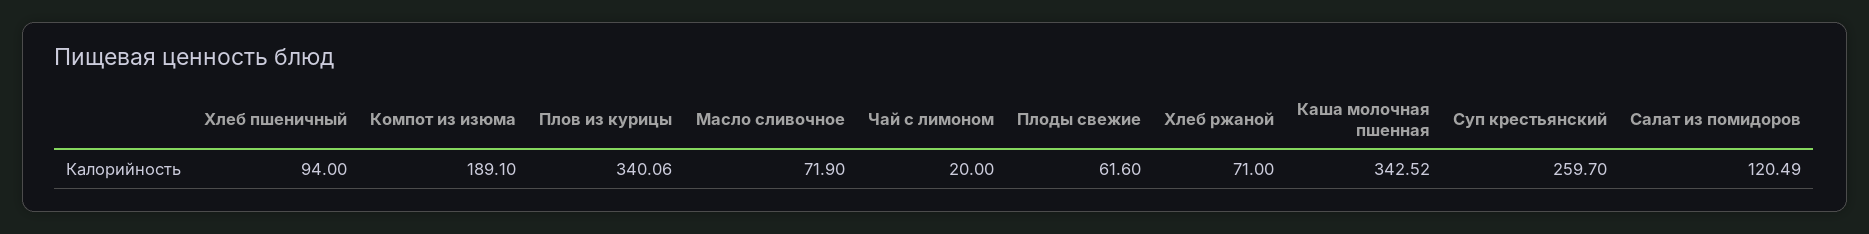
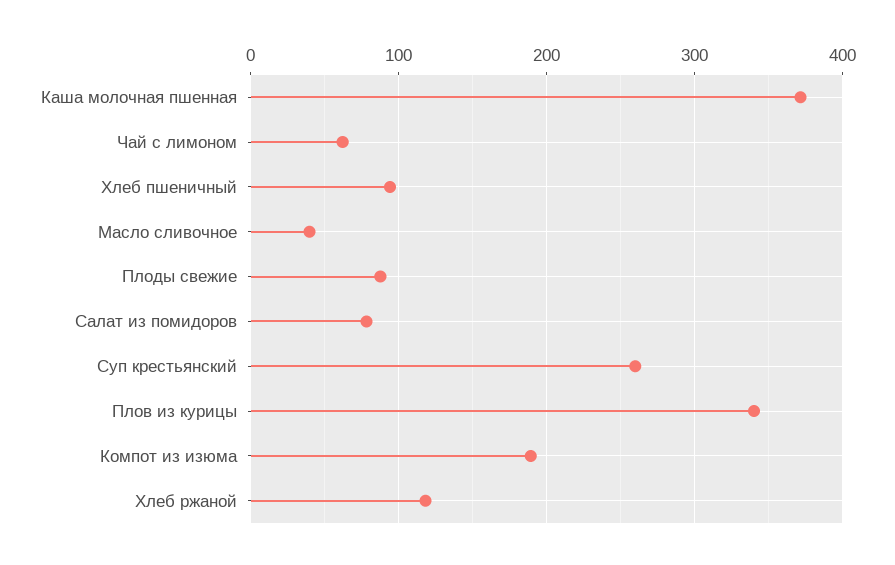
Масло сливочное: 71.9 -> 40
Чай с лимоном: 20 -> 60
Плоды свежие: 61.6 -> 90
Хлеб ржаной: 71 -> 120
Каша молочная пшенная: 342.52 -> 370
Салат из помидоров: 120.49 -> 80

